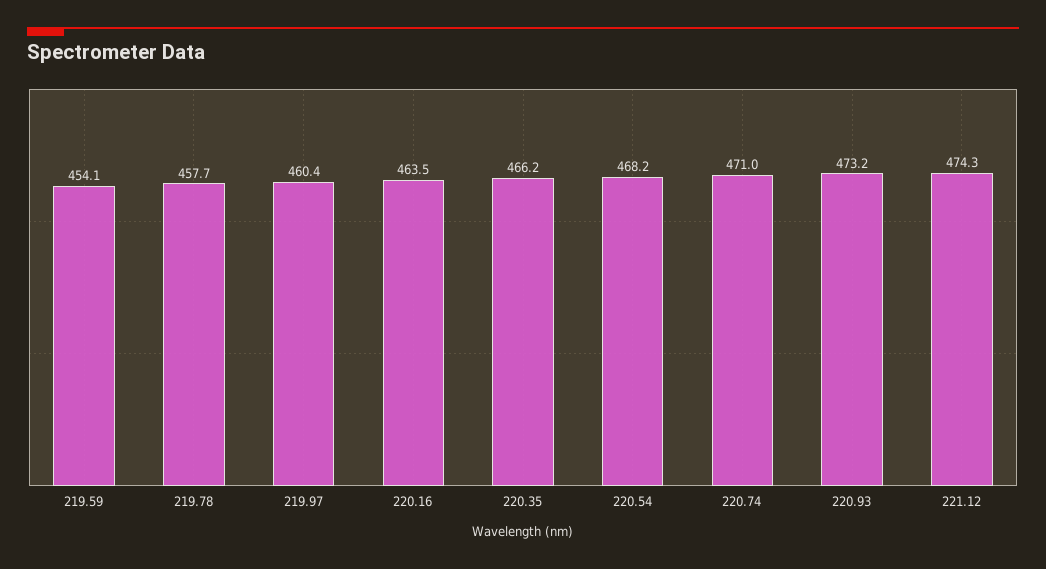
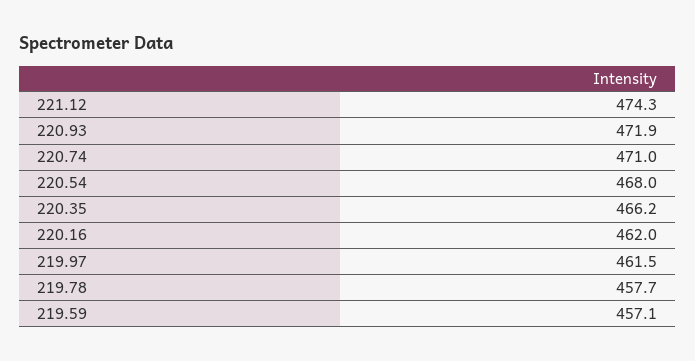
219.59: 454.1 -> 457.1
219.97: 460.4 -> 461.5
220.16: 463.5 -> 462
220.54: 468.2 -> 468
220.93: 473.2 -> 471.9

